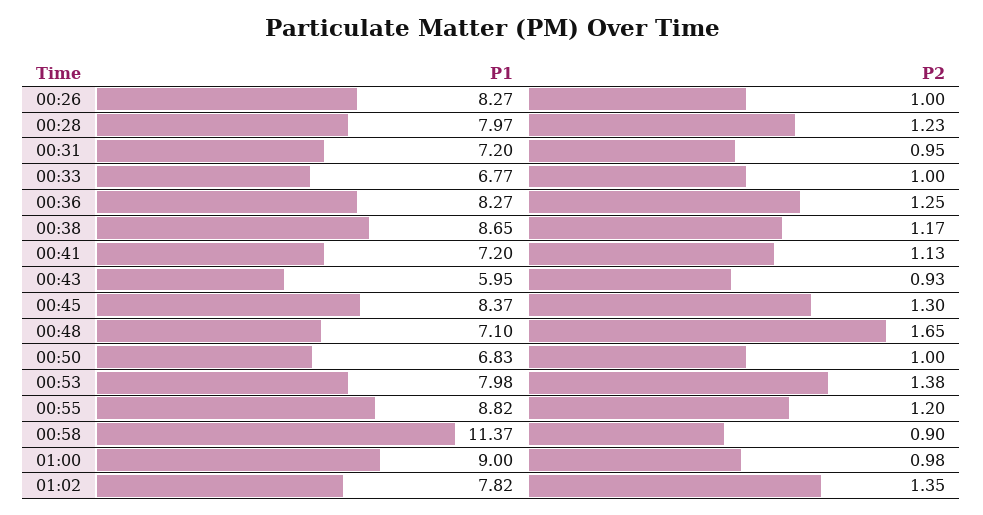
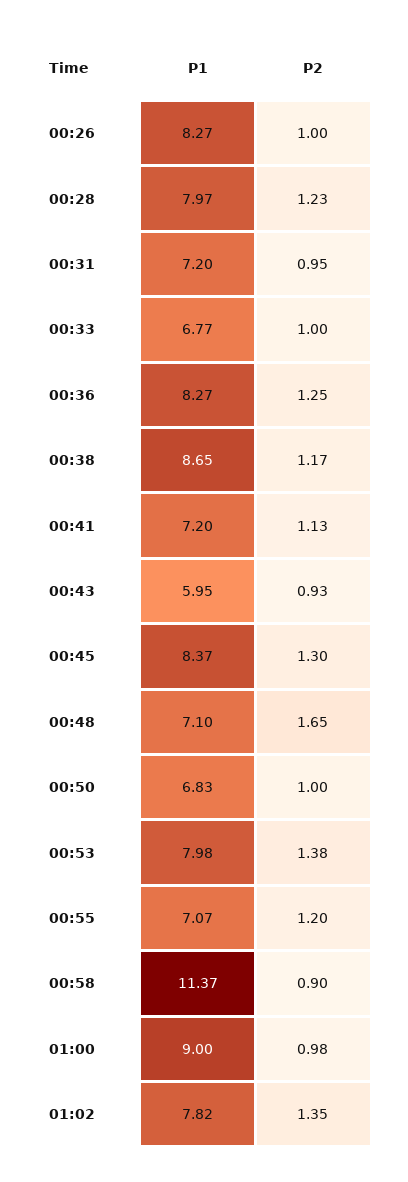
P1, 00:55: 8.82 -> 7.07

